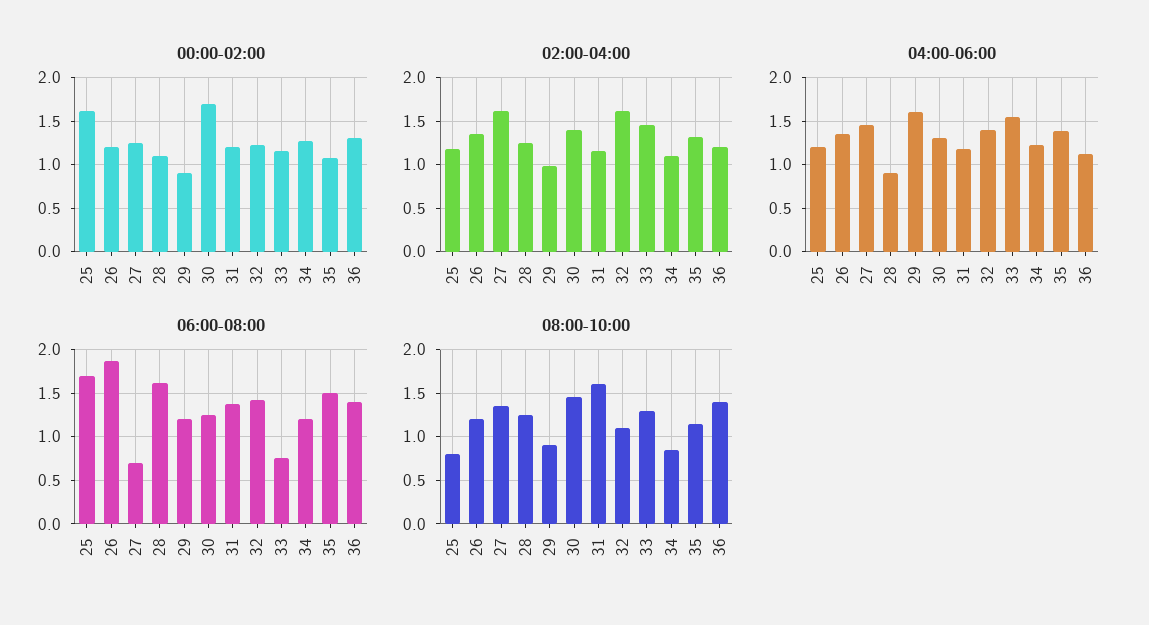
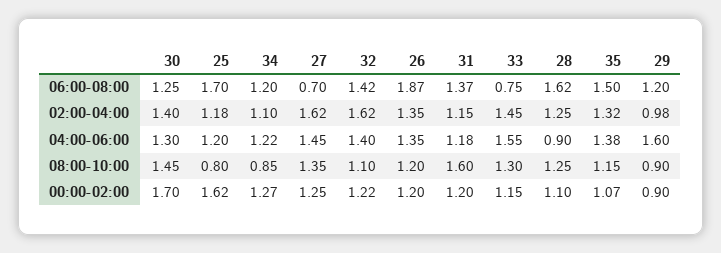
00:00-02:00, 36: 1.3 -> none
02:00-04:00, 36: 1.2 -> none
04:00-06:00, 36: 1.1 -> none
06:00-08:00, 36: 1.4 -> none
08:00-10:00, 36: 1.4 -> none

